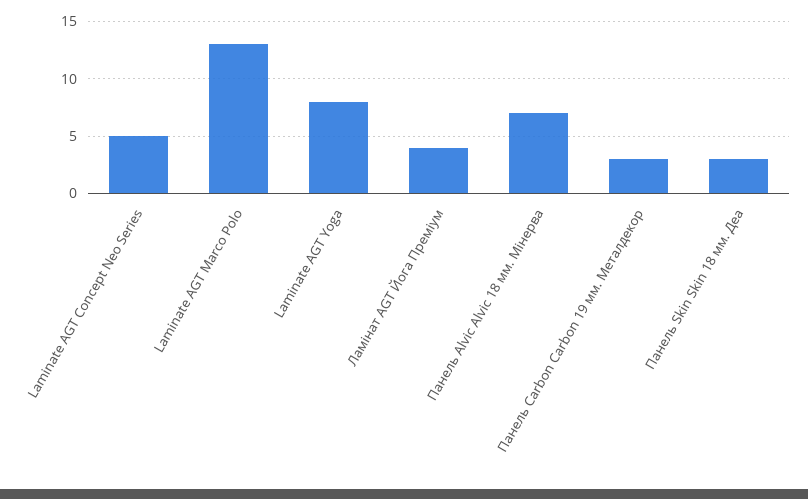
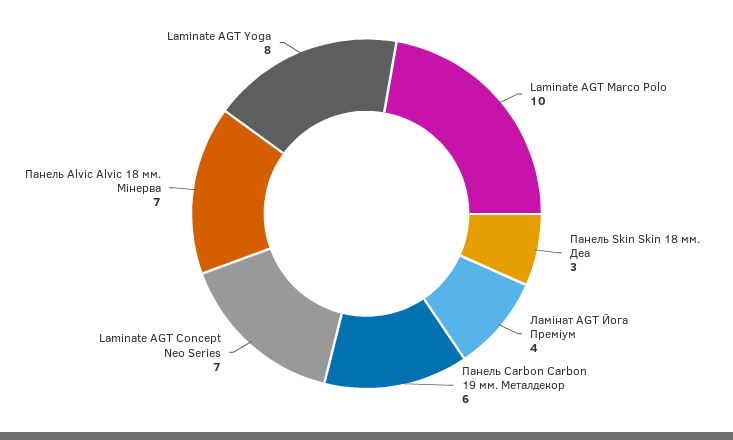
Laminate AGT Concept Neo Series: 5 -> 7
Laminate AGT Marco Polo: 13 -> 10
Панель Carbon Carbon 19 мм. Металдекор: 3 -> 6

